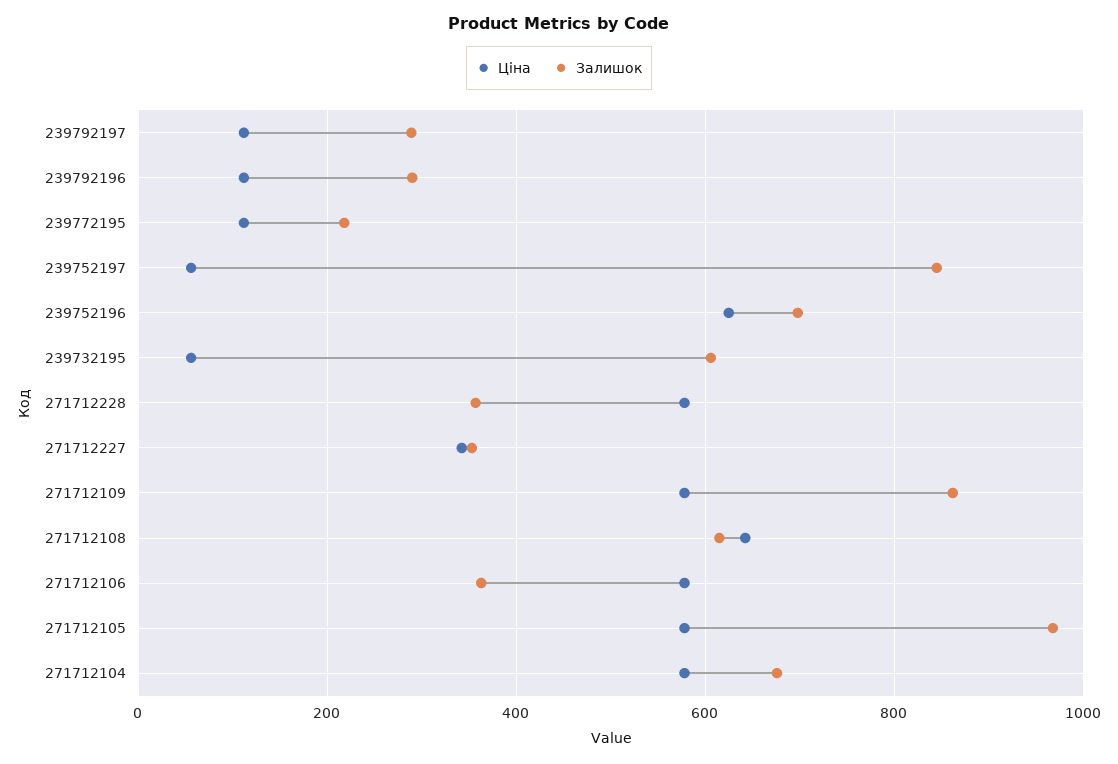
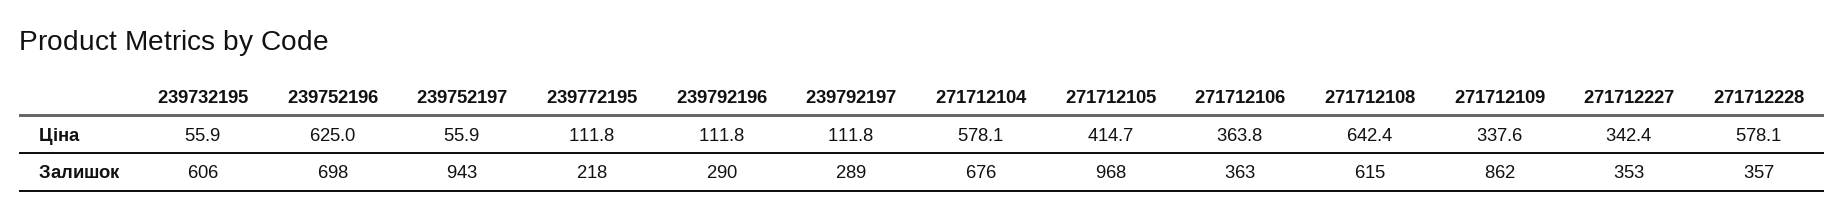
Залишок, 239752197: 840 -> 943
Ціна, 271712109: 580 -> 337.6
Ціна, 271712106: 580 -> 363.8
Ціна, 271712105: 580 -> 414.7

